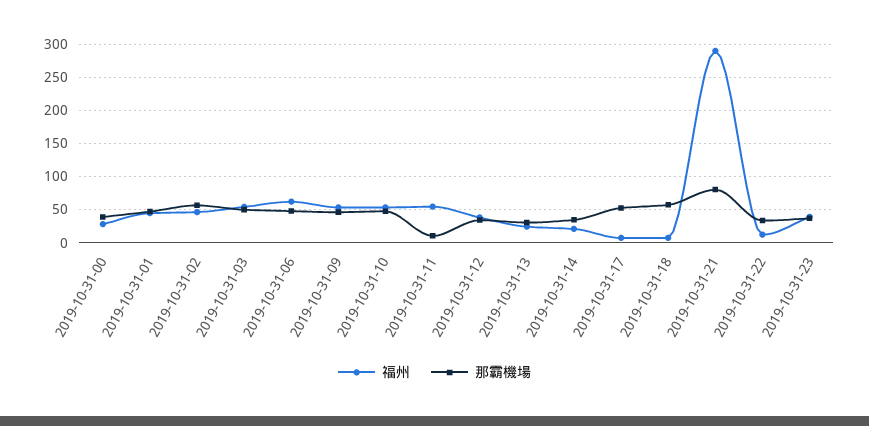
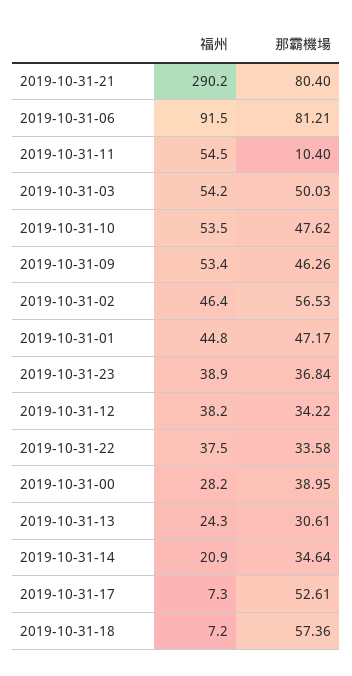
福州, 2019-10-31-06: 60 -> 91.5
那霸機場, 2019-10-31-06: 50 -> 81.21
福州, 2019-10-31-22: 10 -> 37.5

